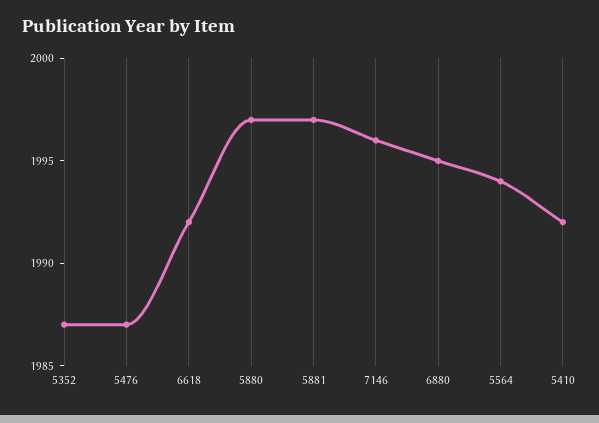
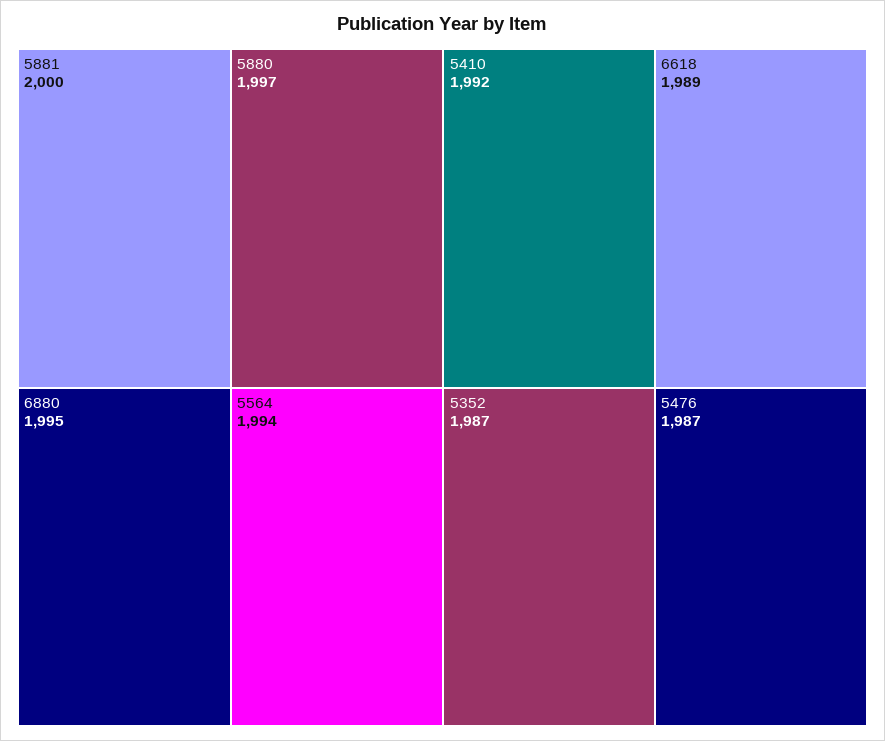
6618: 1992 -> 1989
5881: 1997 -> 2000
7146: 1996 -> none

